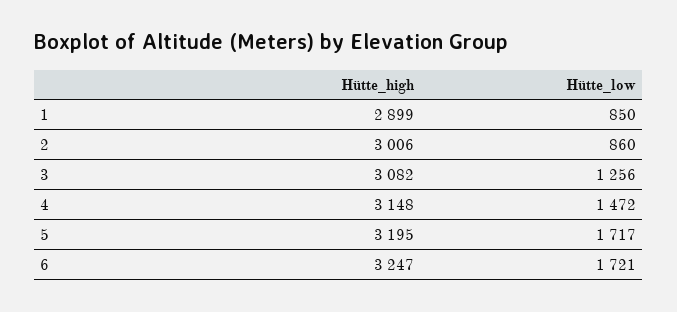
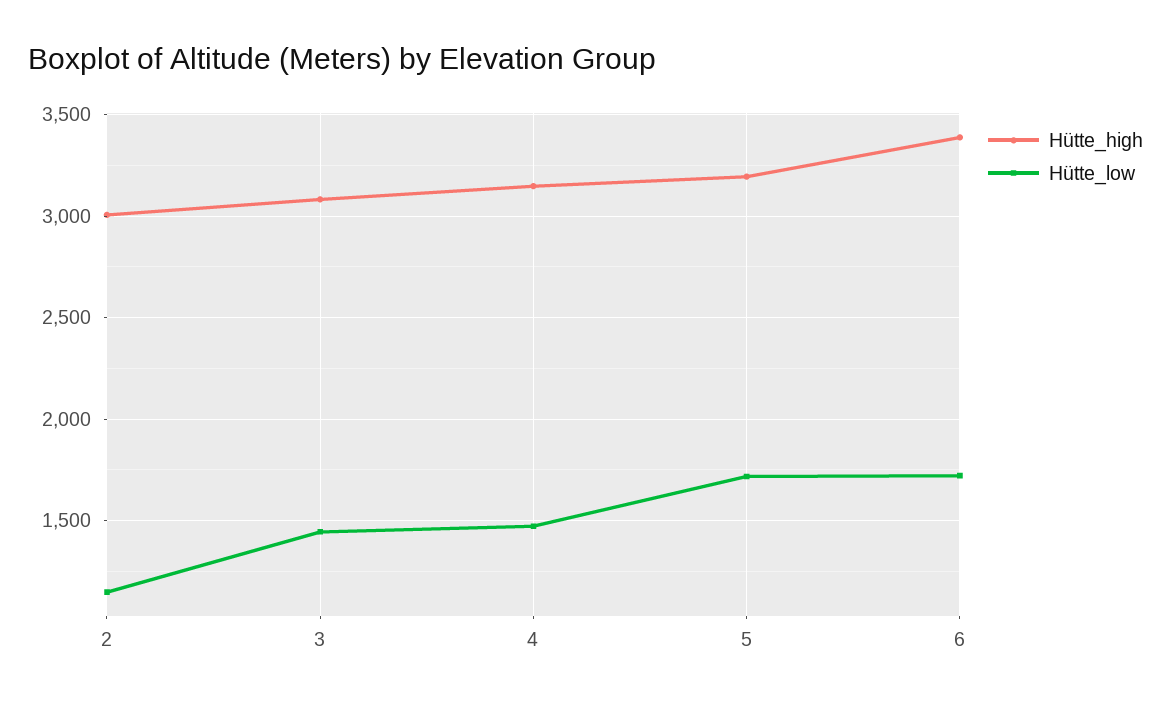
Hütte_high, 1: 2899 -> none
Hütte_low, 1: 850 -> none
Hütte_low, 2: 860 -> 1150
Hütte_low, 3: 1256 -> 1450
Hütte_high, 6: 3247 -> 3400

